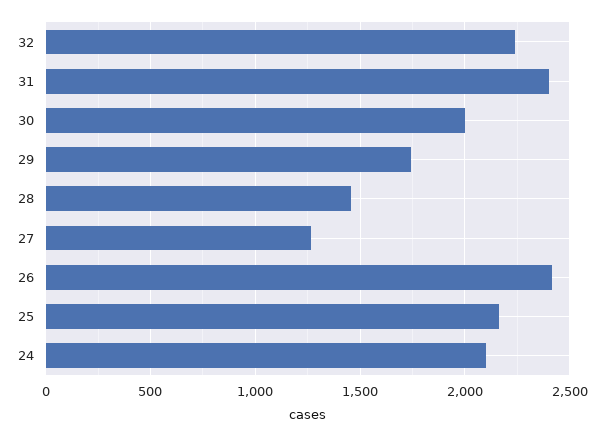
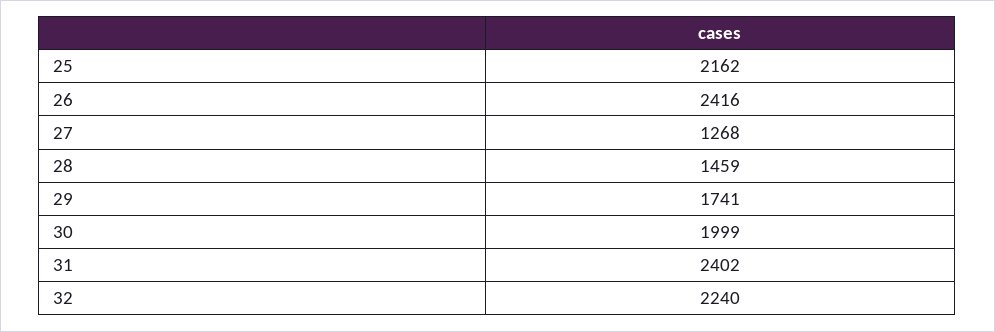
24: 2100 -> none

